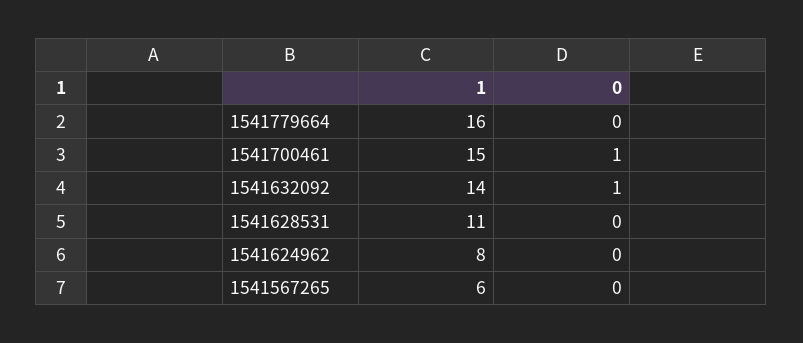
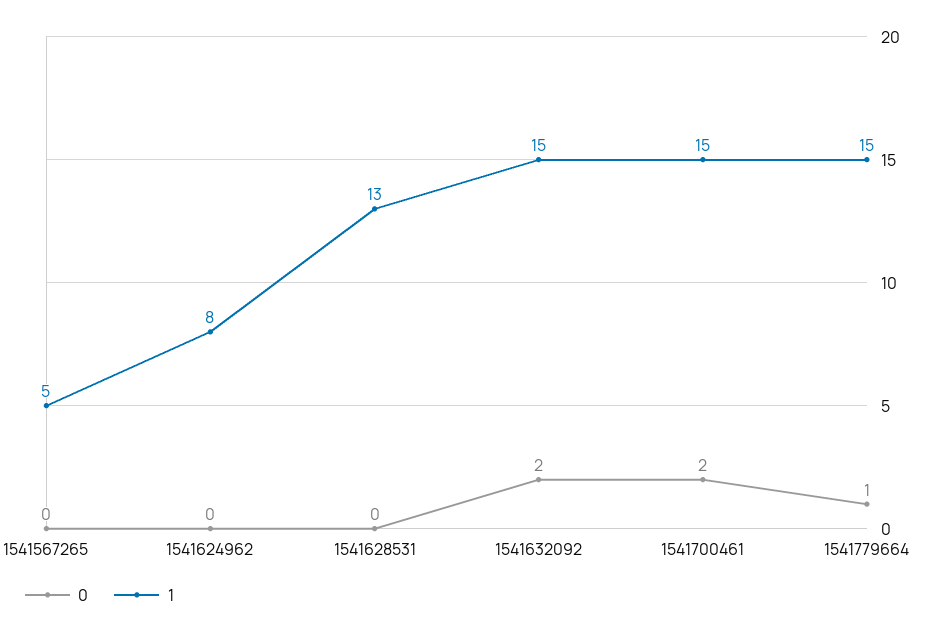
1, 1541779664: 16 -> 15
0, 1541779664: 0 -> 1
0, 1541700461: 1 -> 2
1, 1541632092: 14 -> 15
0, 1541632092: 1 -> 2
1, 1541628531: 11 -> 13
1, 1541567265: 6 -> 5

